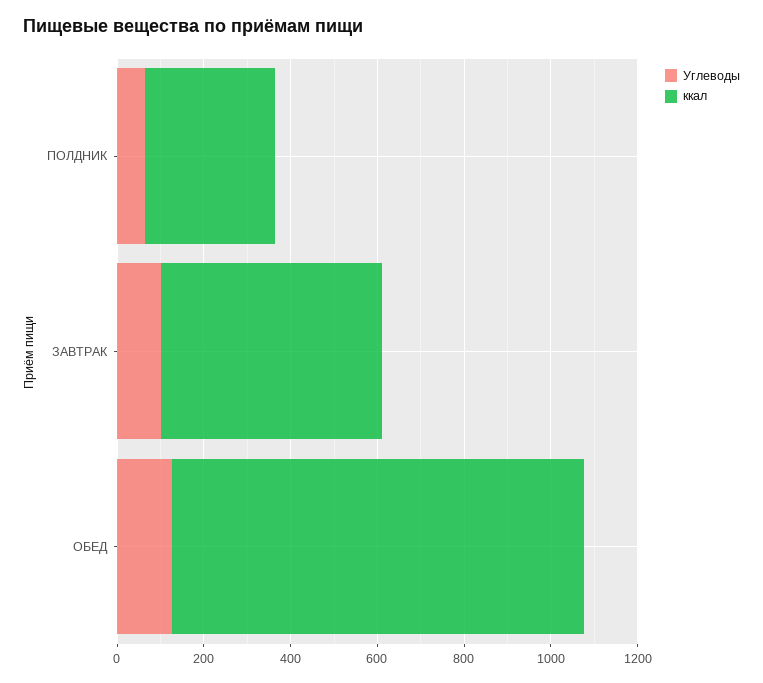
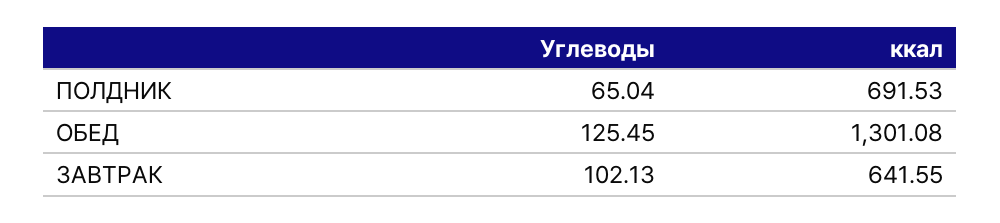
ккал, ПОЛДНИК: 300 -> 691.53
ккал, ЗАВТРАК: 500 -> 641.55
ккал, ОБЕД: 950 -> 1301.08

